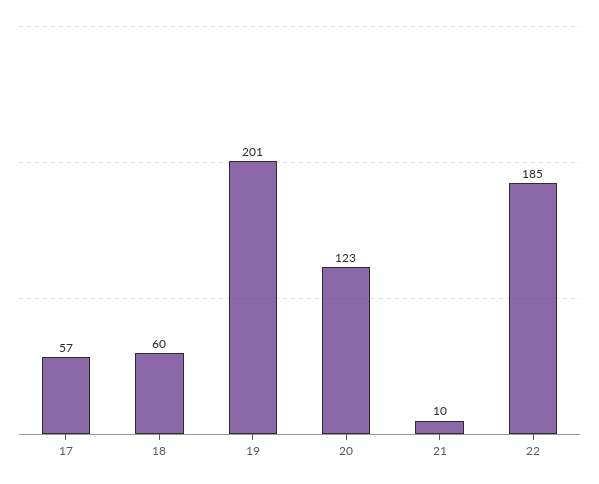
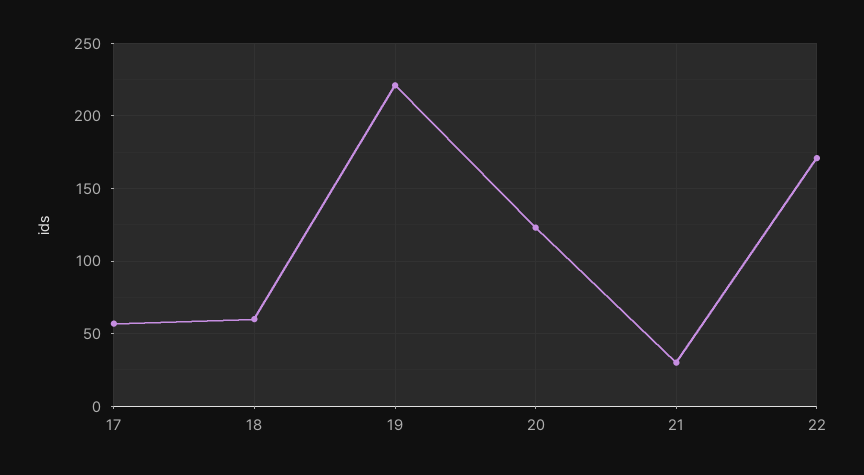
19: 201 -> 220
21: 10 -> 30
22: 185 -> 170

